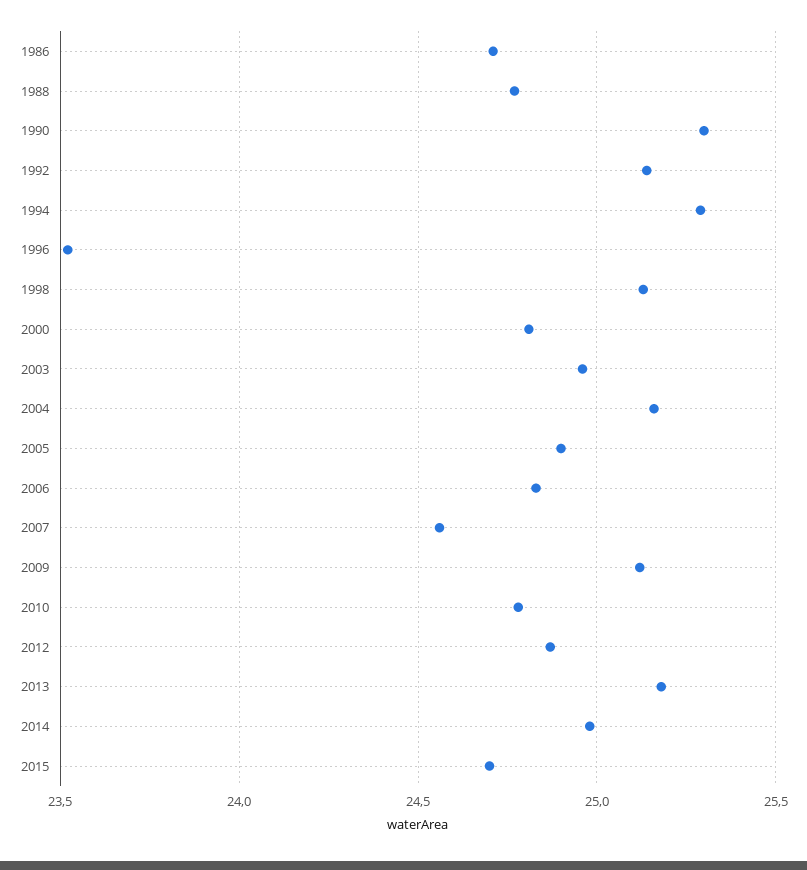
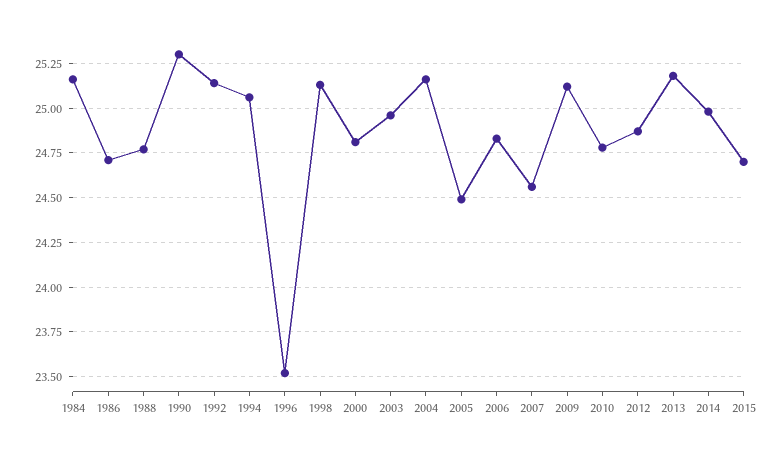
1994: 25.3 -> 25.05
2005: 24.9 -> 24.5
1984: none -> 25.15

